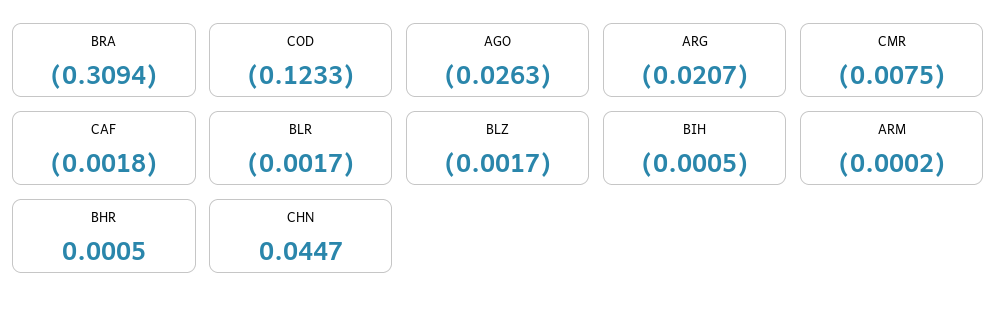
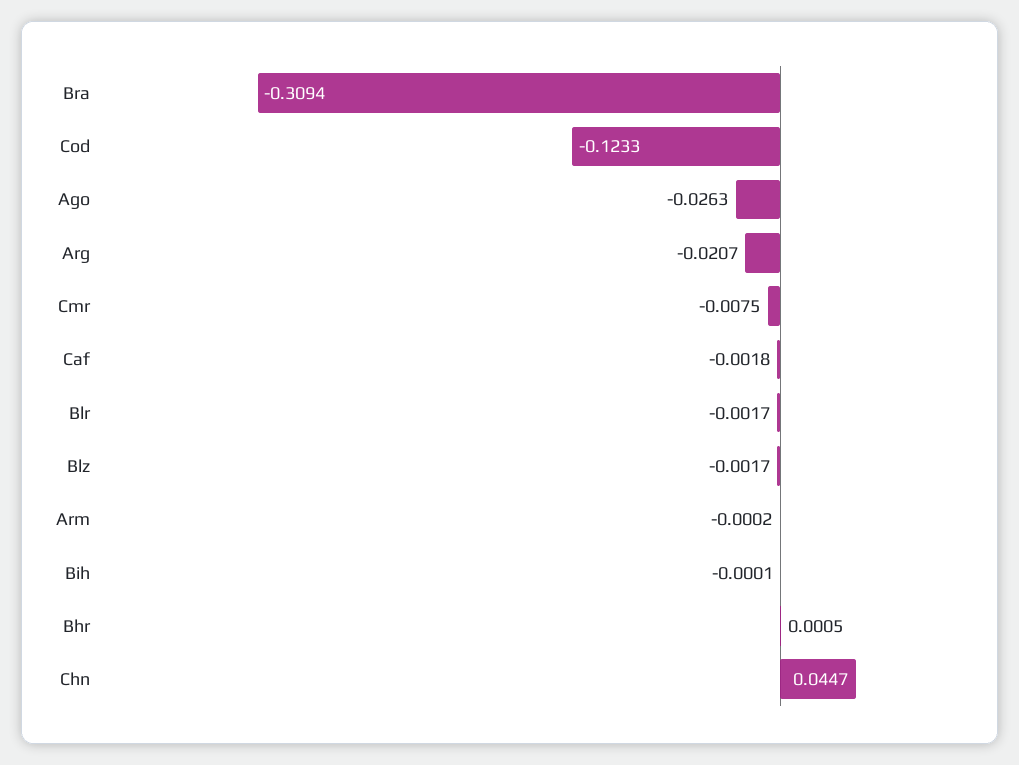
BIH: -0.0005 -> -0.0001

